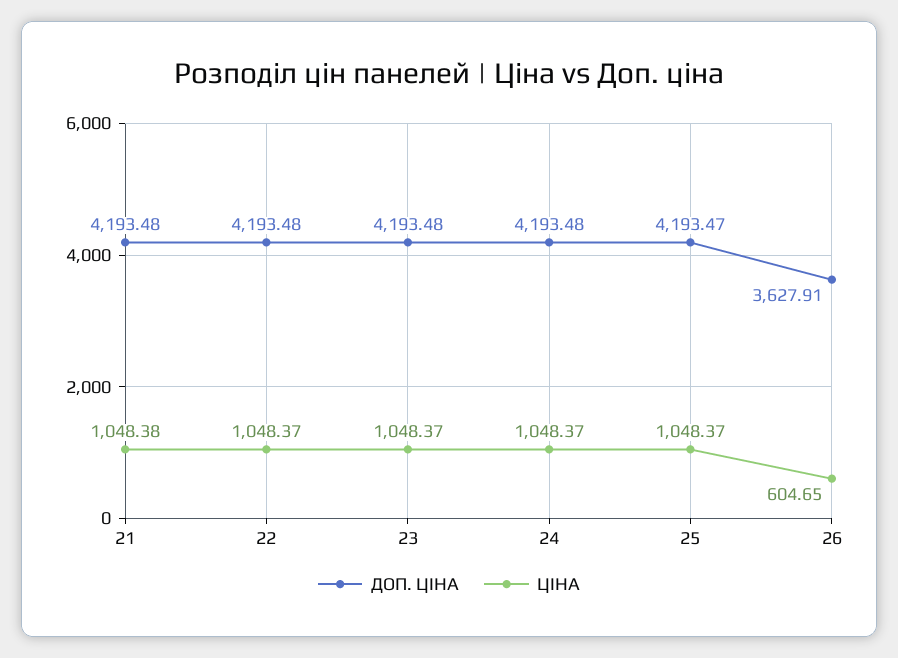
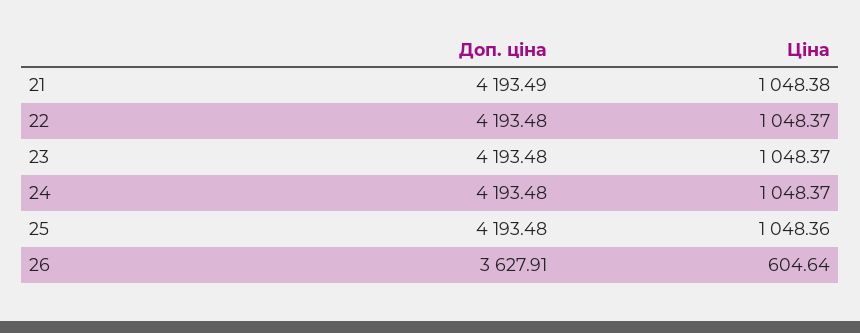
ДОП. ЦІНА, 21: 4193.48 -> 4193.49
ДОП. ЦІНА, 25: 4193.47 -> 4193.48
ЦІНА, 25: 1048.37 -> 1048.36
ЦІНА, 26: 604.65 -> 604.64

